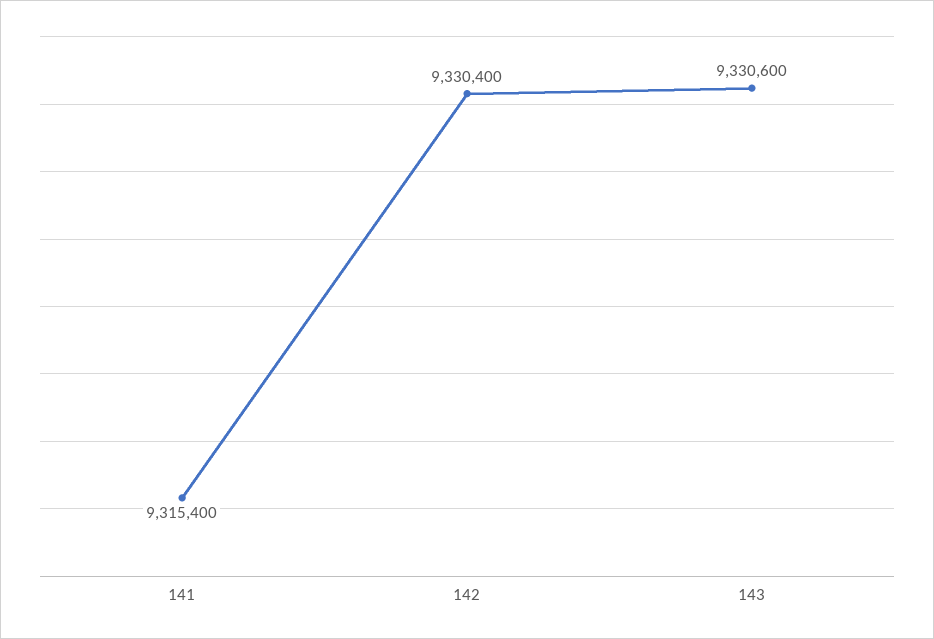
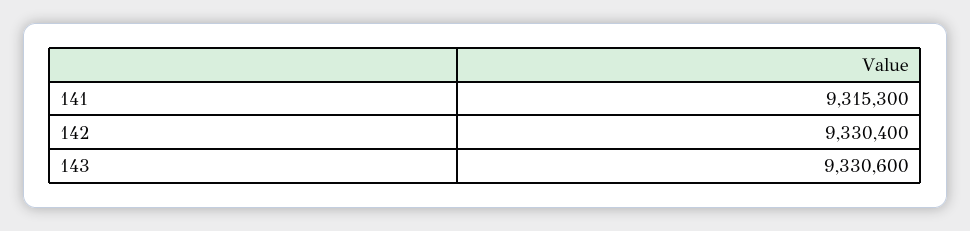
141: 9315400 -> 9315300

